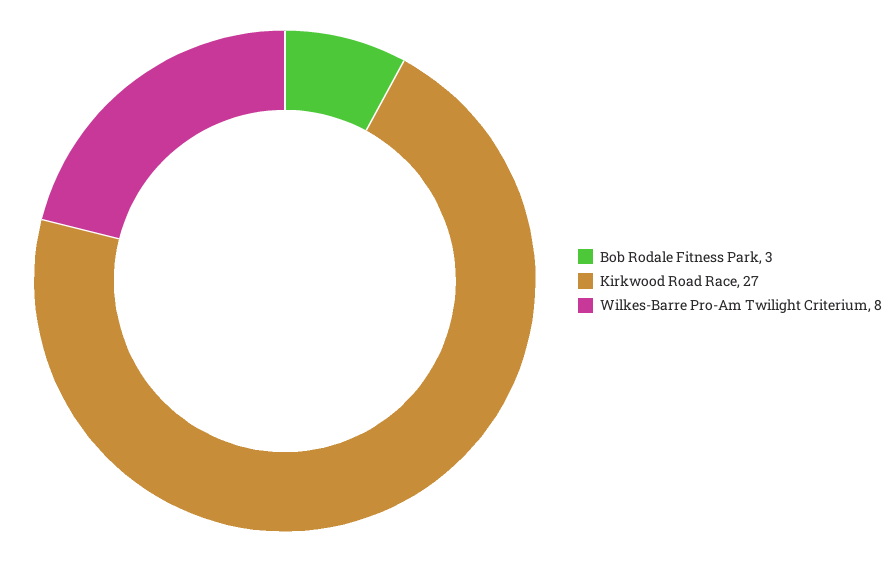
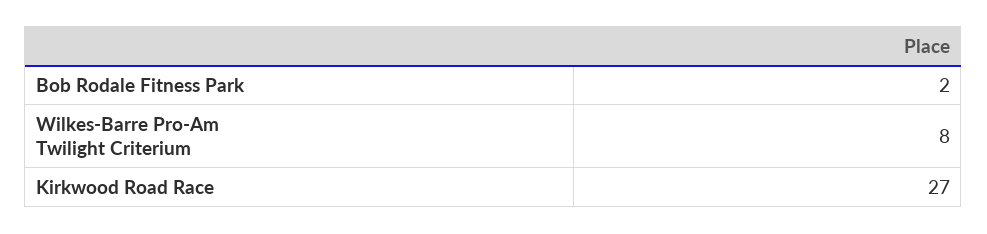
Bob Rodale Fitness Park: 3 -> 2

